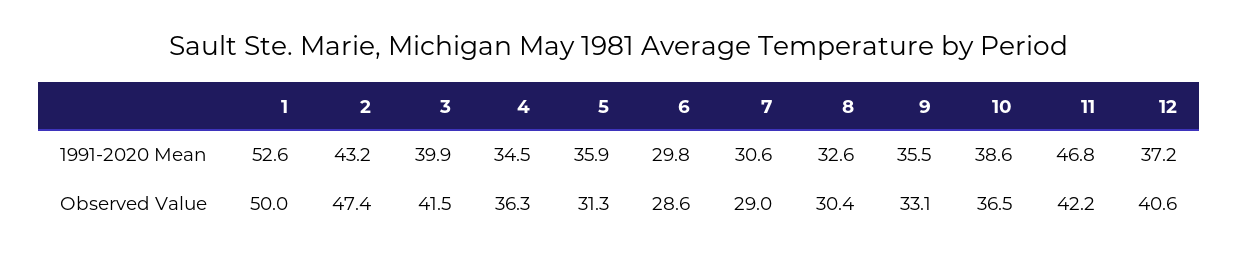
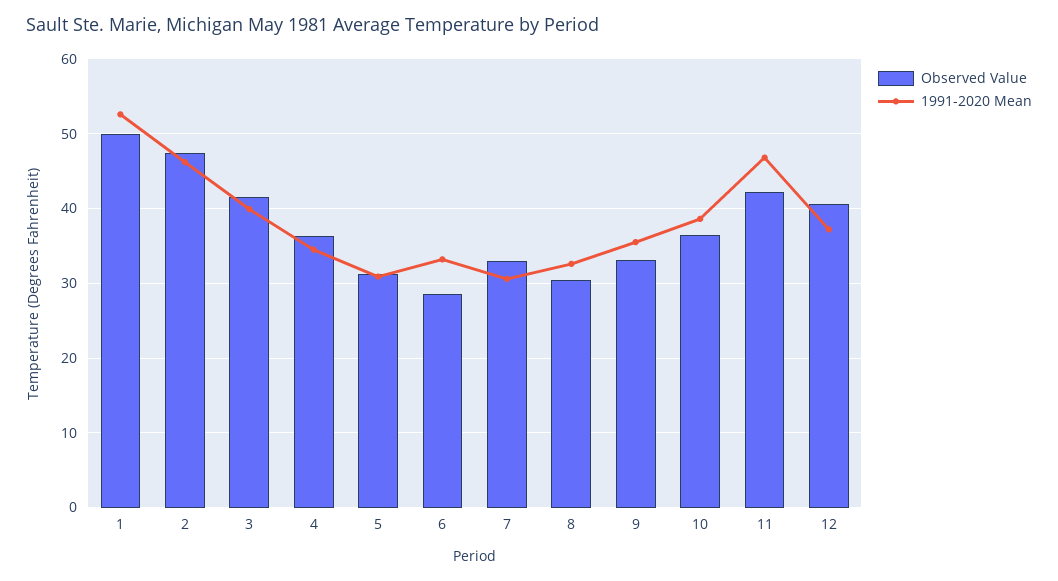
1991-2020 Mean, 2: 43.2 -> 46
1991-2020 Mean, 5: 35.9 -> 31
1991-2020 Mean, 6: 29.8 -> 33
Observed Value, 7: 29 -> 33

